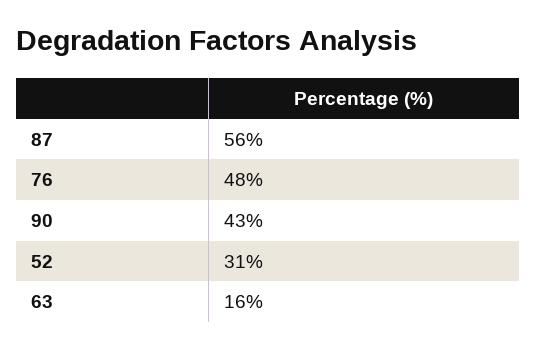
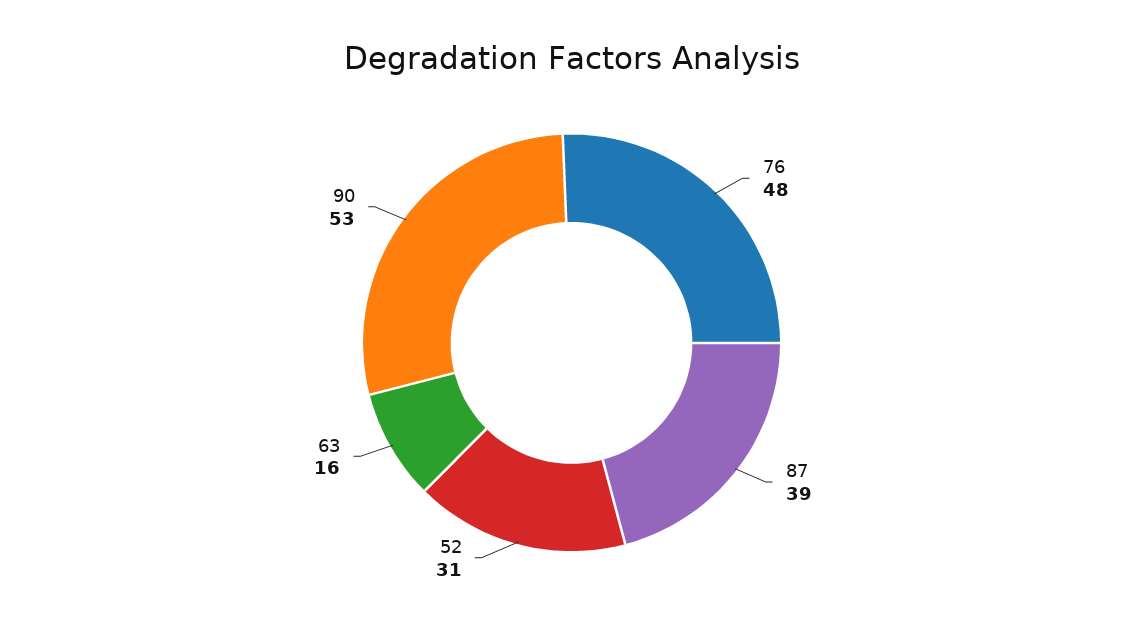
87: 56 -> 39
90: 43 -> 53

